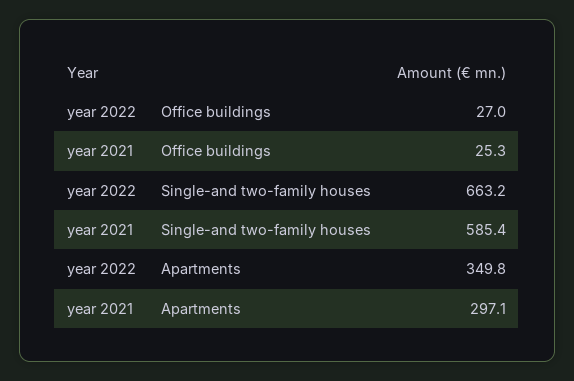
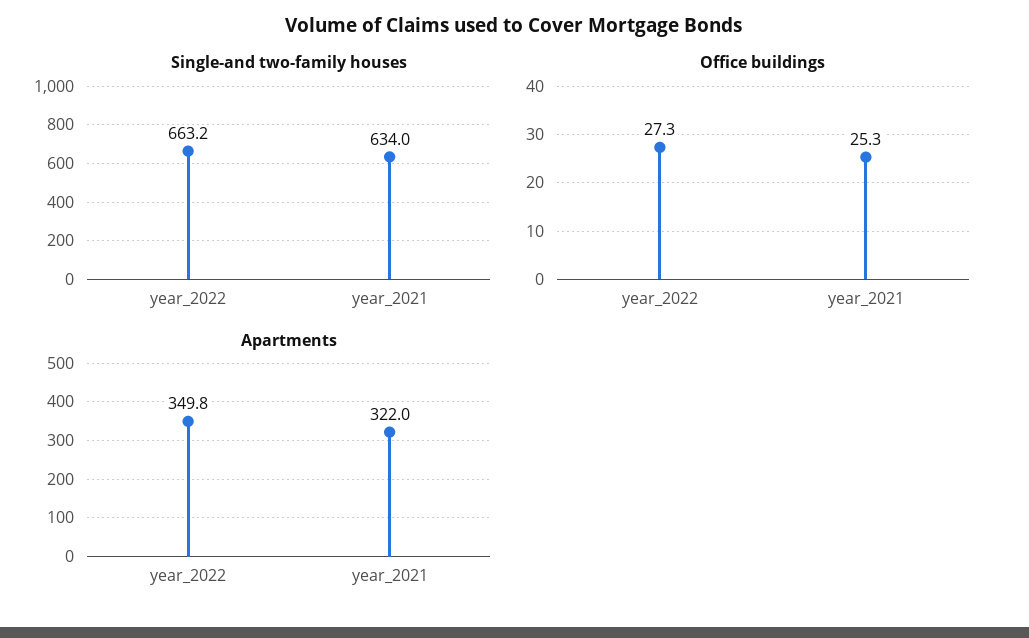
Office buildings, year 2022: 27 -> 27.3
Single-and two-family houses, year 2021: 585.4 -> 634
Apartments, year 2021: 297.1 -> 322

